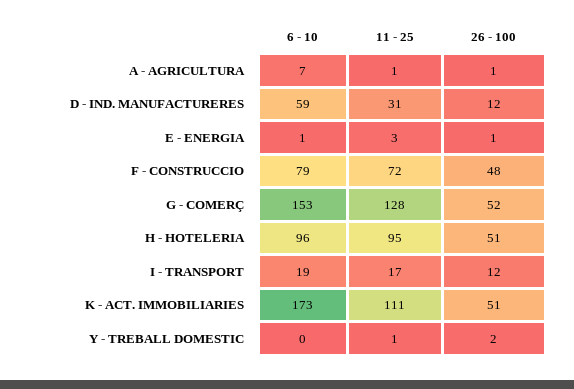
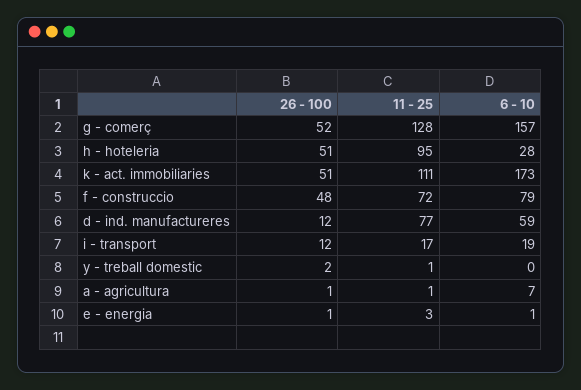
11 - 25, D - IND. MANUFACTURERES: 31 -> 77
6 - 10, G - COMERÇ: 153 -> 157
6 - 10, H - HOTELERIA: 96 -> 28

